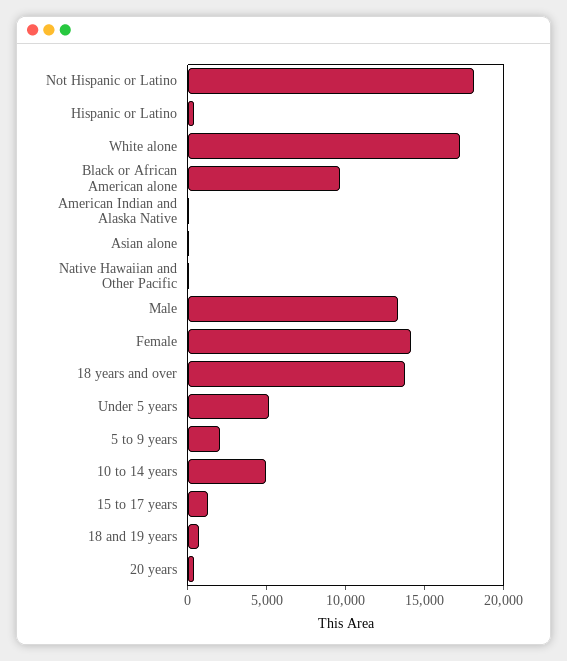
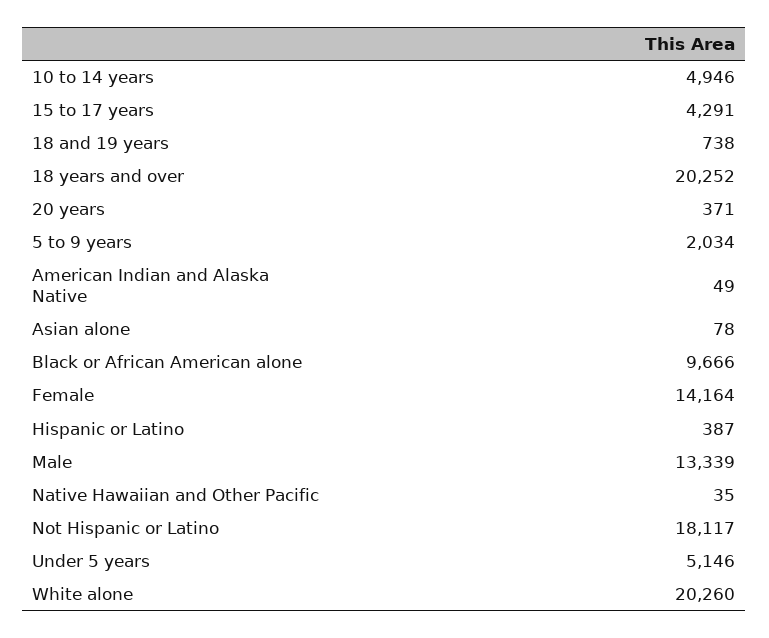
White alone: 17000 -> 20260
18 years and over: 14000 -> 20252
15 to 17 years: 1000 -> 4291

